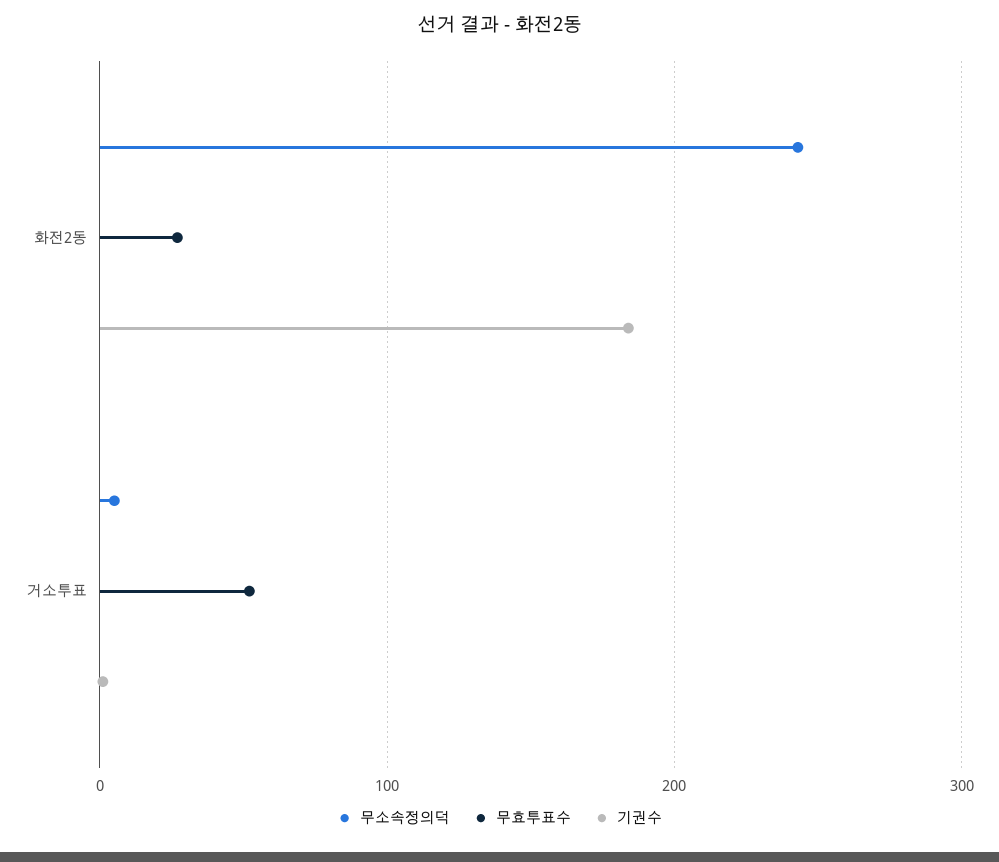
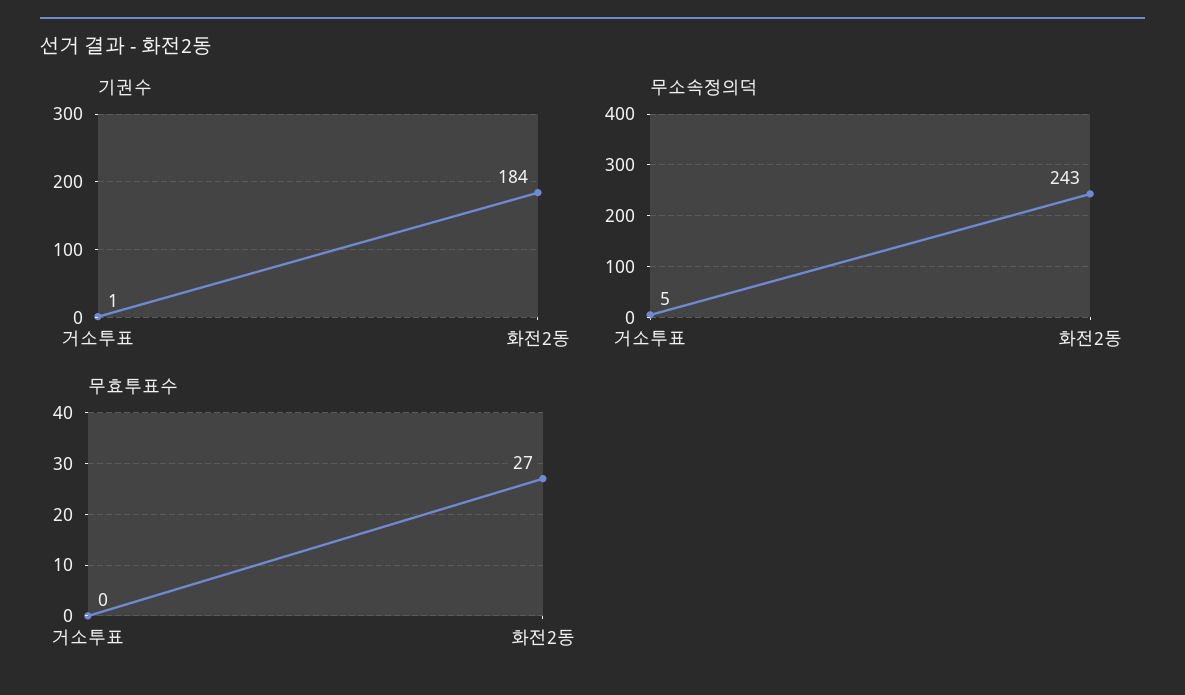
무효투표수, 거소투표: 50 -> 0

